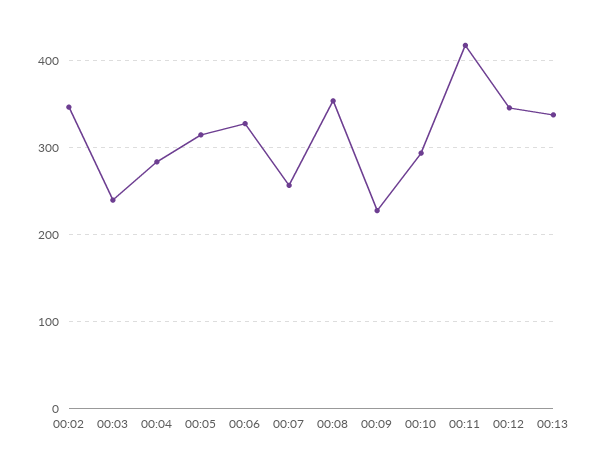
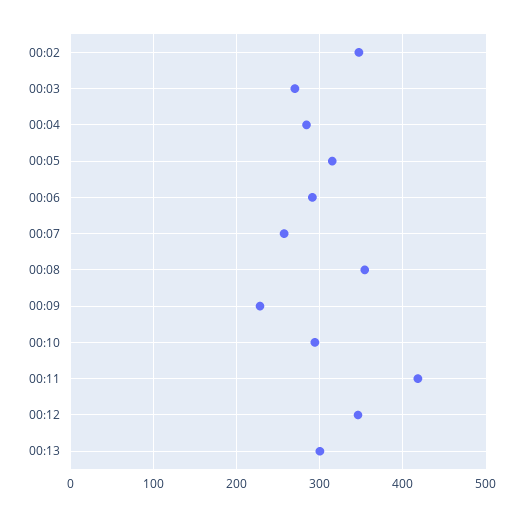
00:03: 240 -> 270
00:06: 330 -> 290
00:13: 340 -> 300

